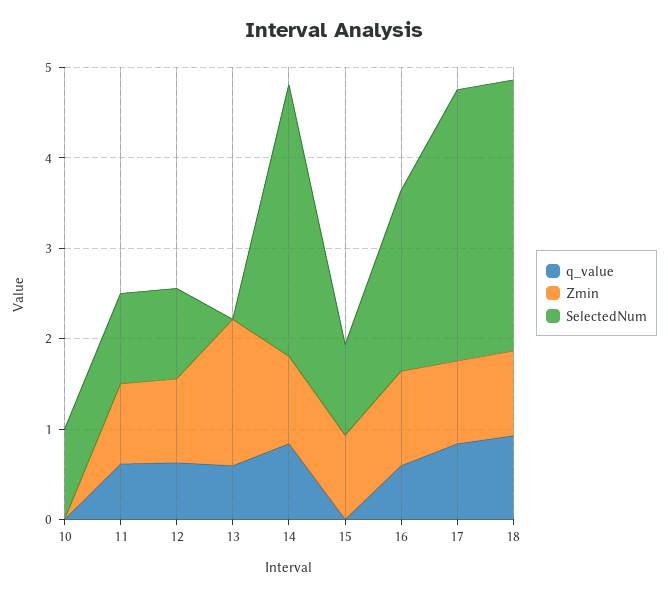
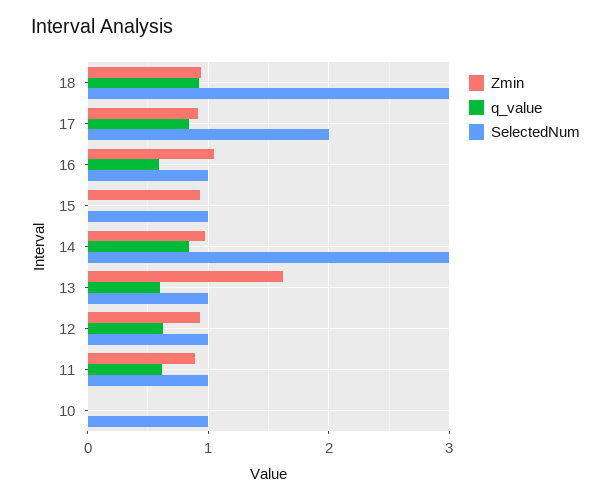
SelectedNum, 13: 0 -> 1
SelectedNum, 16: 2 -> 1
SelectedNum, 17: 3 -> 2

